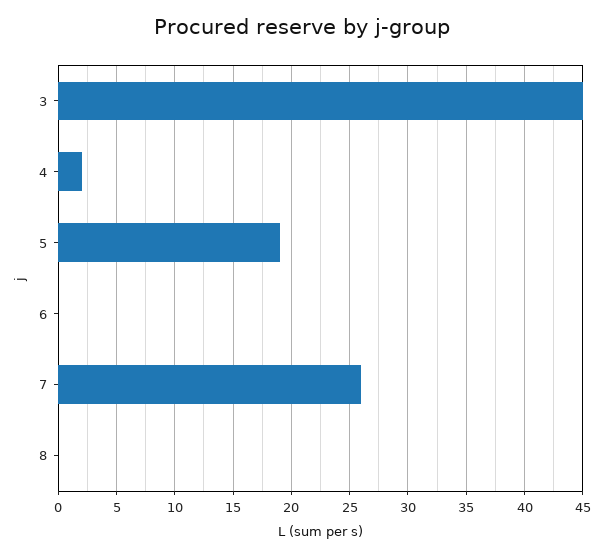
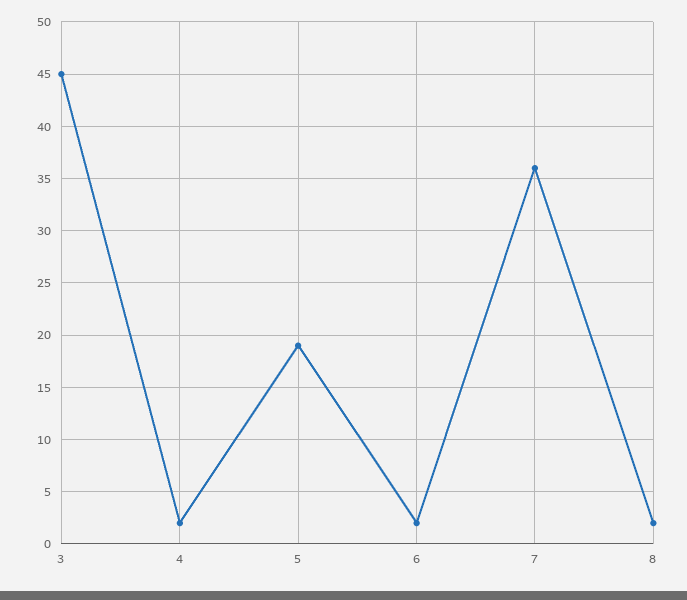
6: 0 -> 2
7: 26 -> 36
8: 0 -> 2

